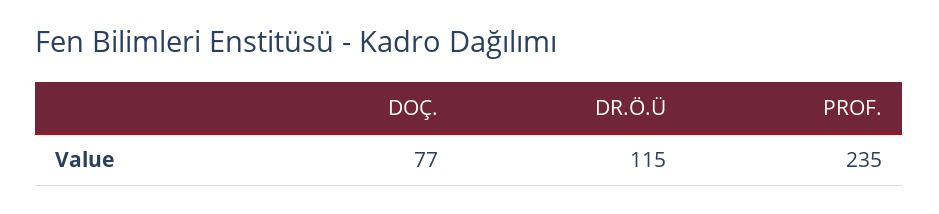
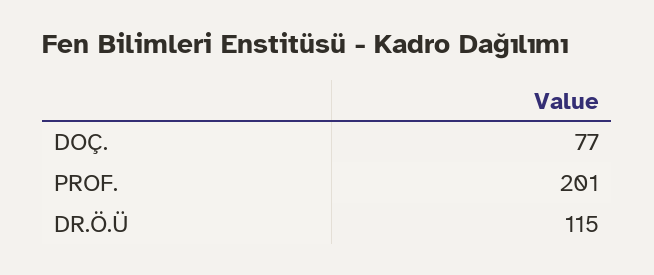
PROF.: 235 -> 201

